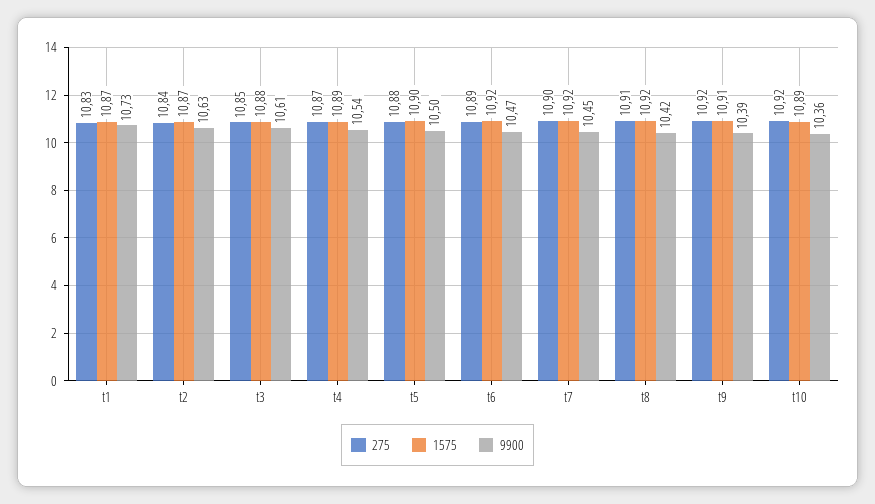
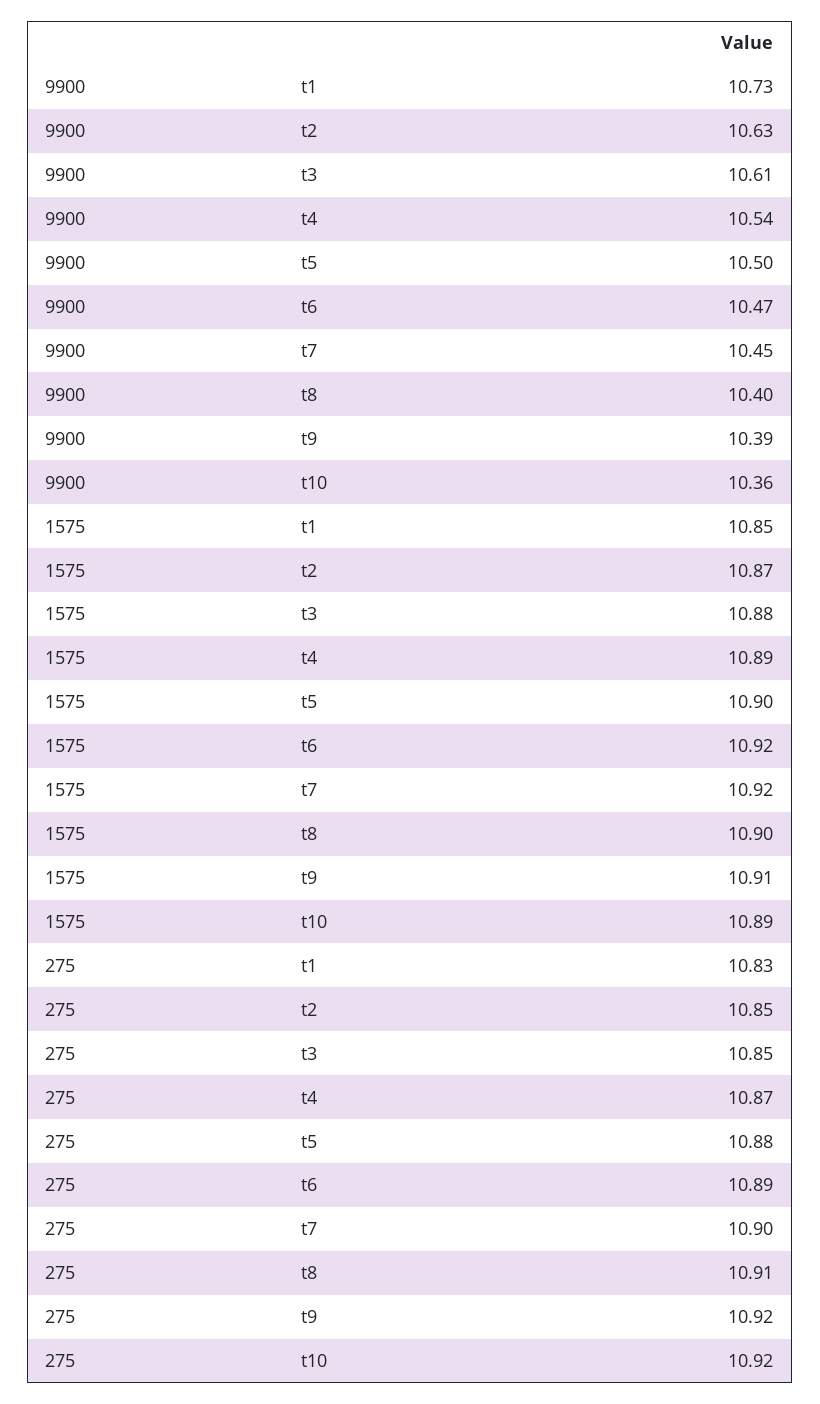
1575, t1: 10.87 -> 10.85
275, t2: 10.84 -> 10.85
1575, t8: 10.92 -> 10.9
9900, t8: 10.42 -> 10.4

